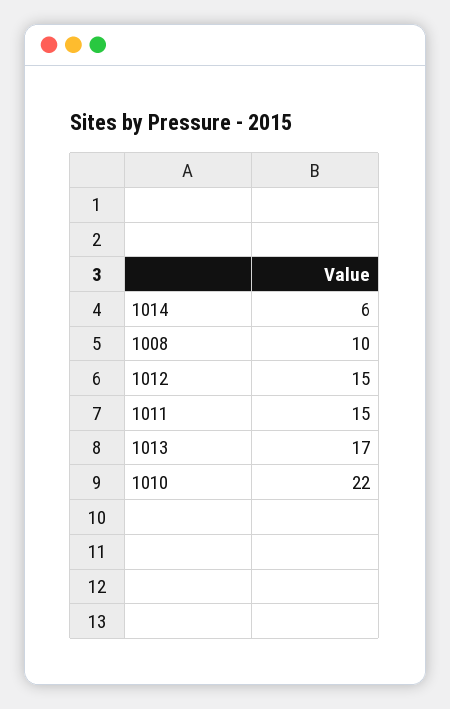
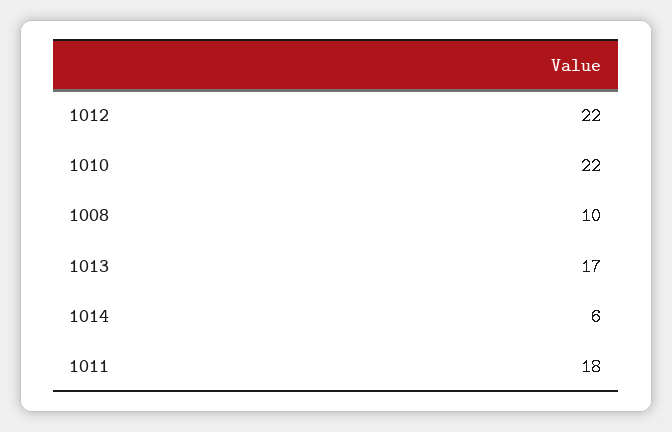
1012: 15 -> 22
1011: 15 -> 18

